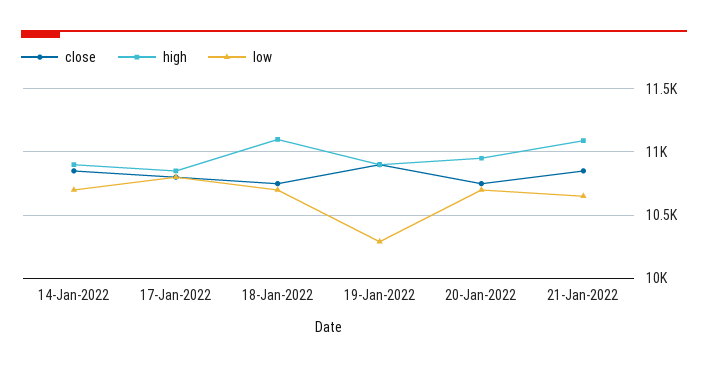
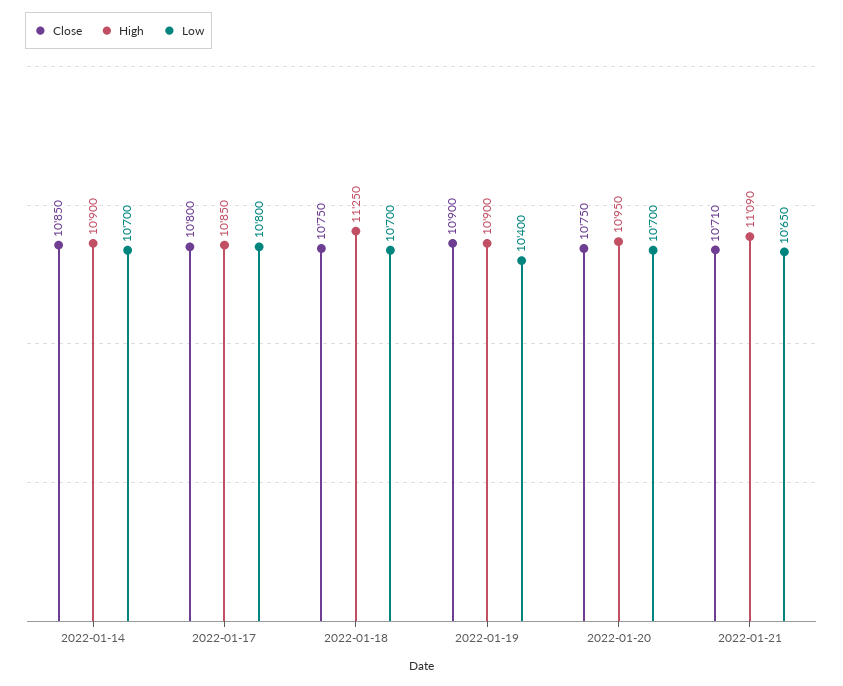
high, 18-Jan-2022: 11100 -> 11250
low, 19-Jan-2022: 10300 -> 10400
close, 21-Jan-2022: 10850 -> 10710

